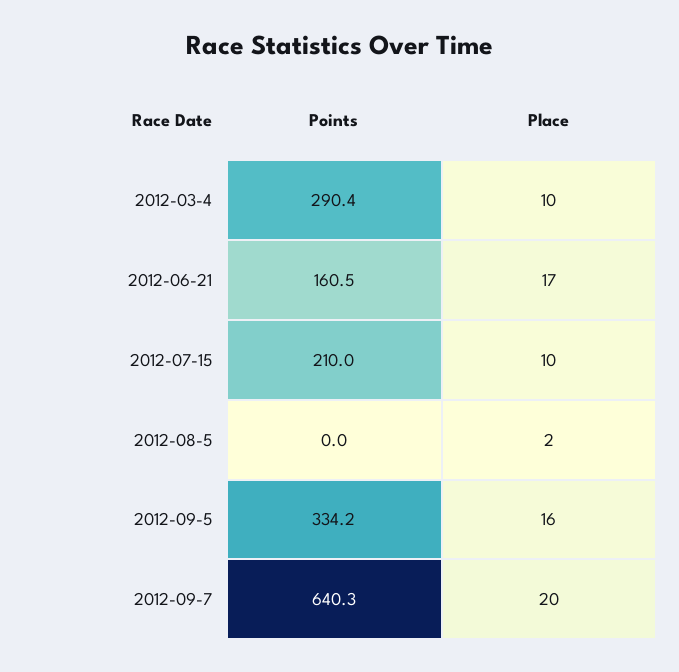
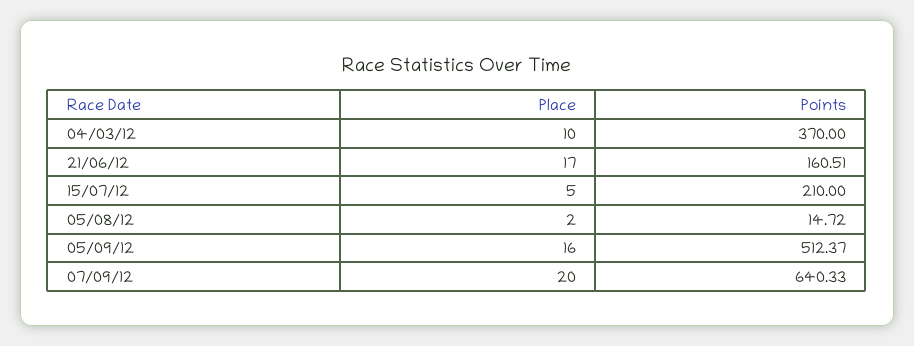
Points, 2012-03-4: 290.4 -> 370
Place, 2012-07-15: 10 -> 5
Points, 2012-08-5: 0 -> 14.72
Points, 2012-09-5: 334.2 -> 512.37

